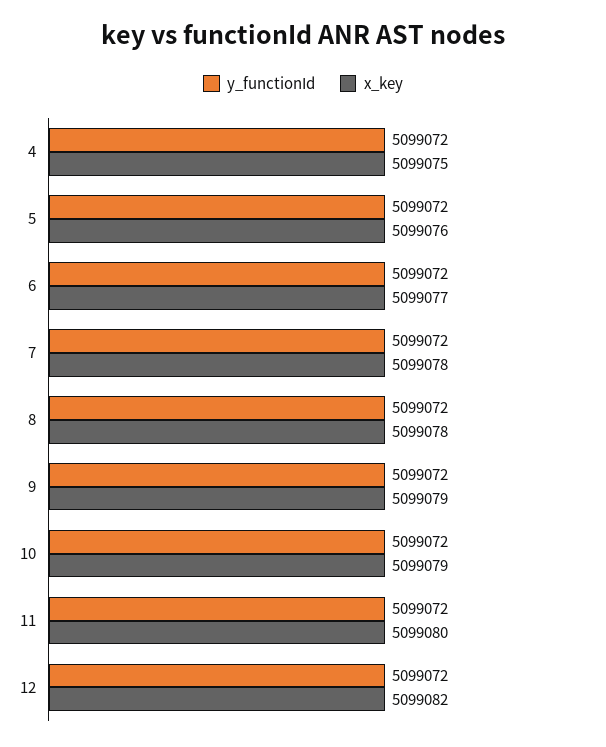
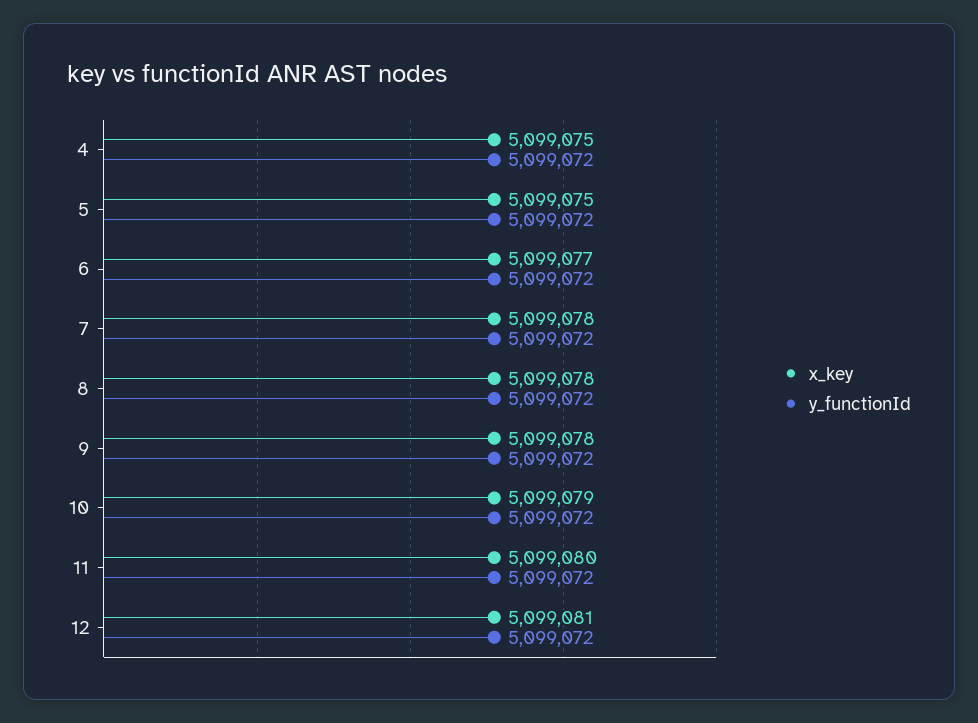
x_key, 5: 5099076 -> 5099075
x_key, 9: 5099079 -> 5099078
x_key, 12: 5099082 -> 5099081

